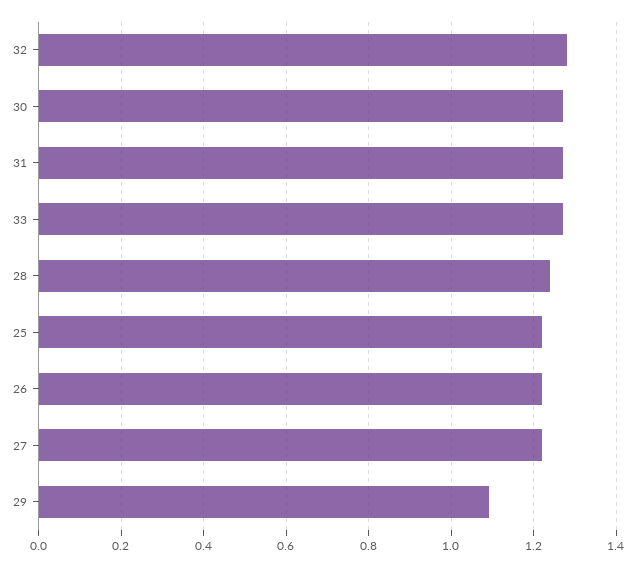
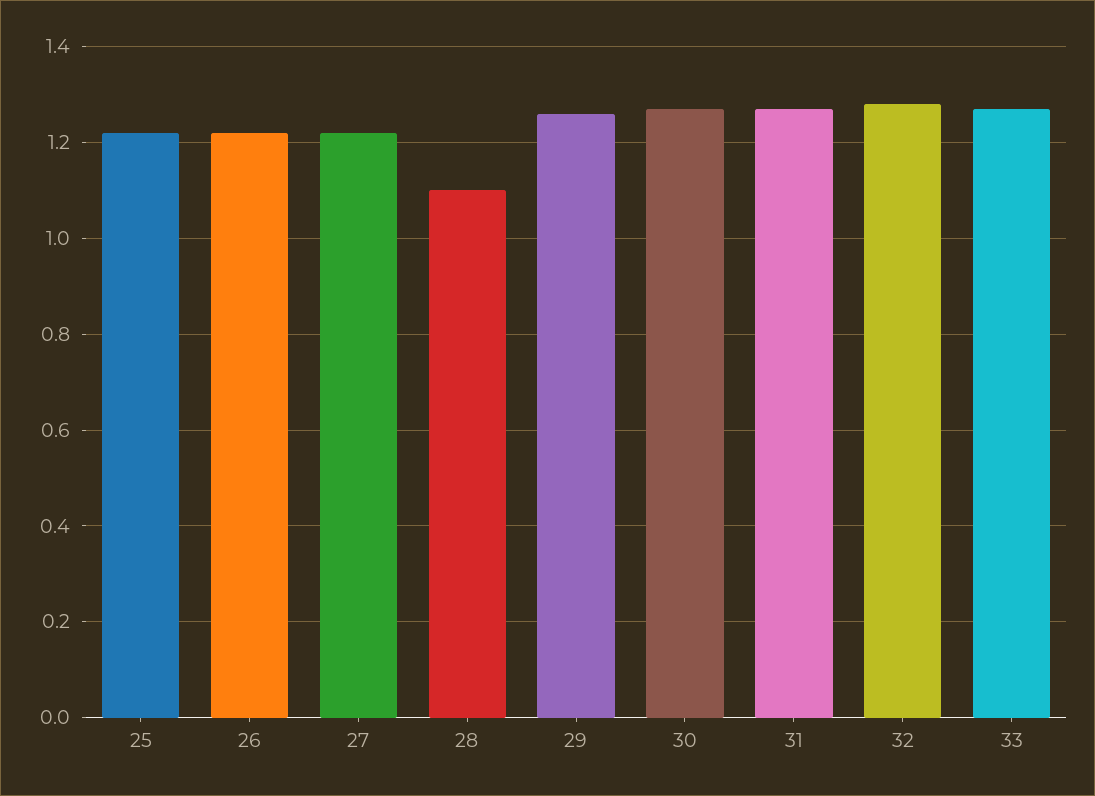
28: 1.25 -> 1.1
29: 1.1 -> 1.25

